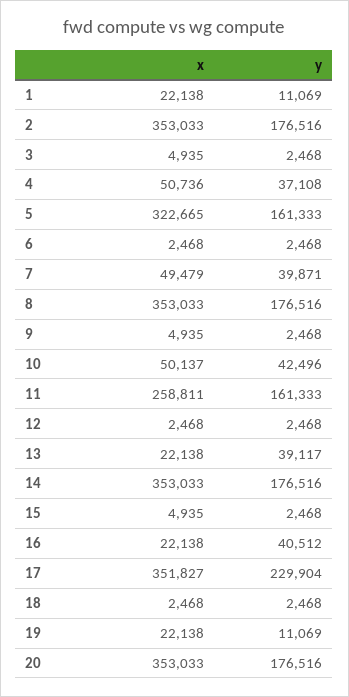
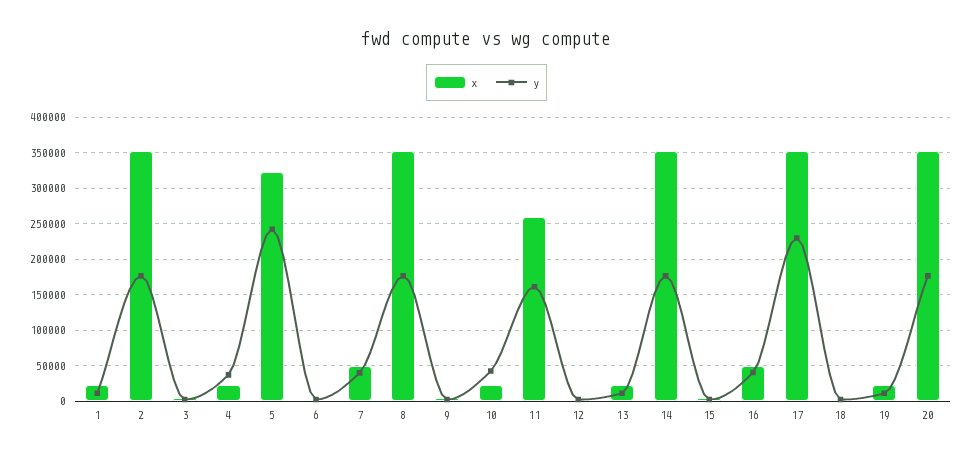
x, 4: 50736 -> 20000
y, 5: 161333 -> 240000
x, 10: 50137 -> 20000
y, 13: 39117 -> 10000
x, 16: 22138 -> 50000

